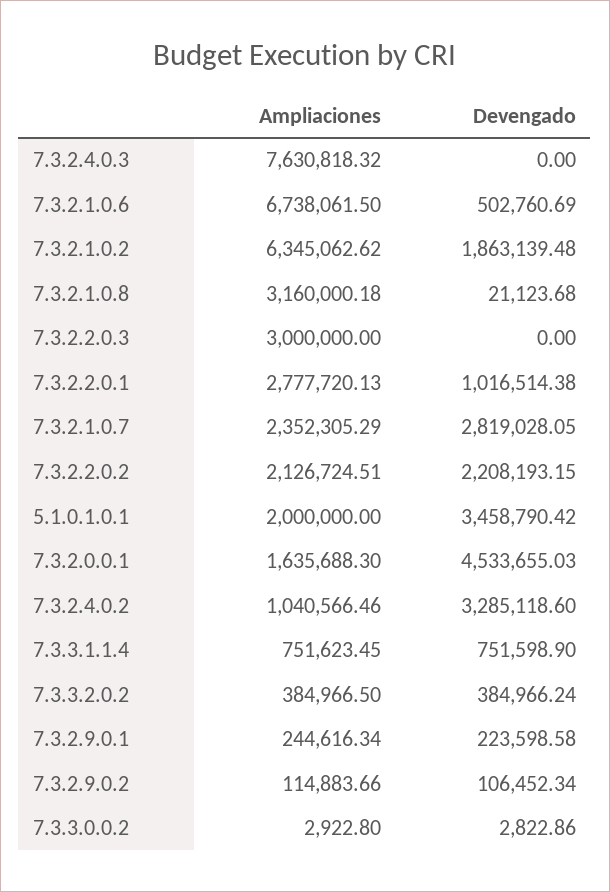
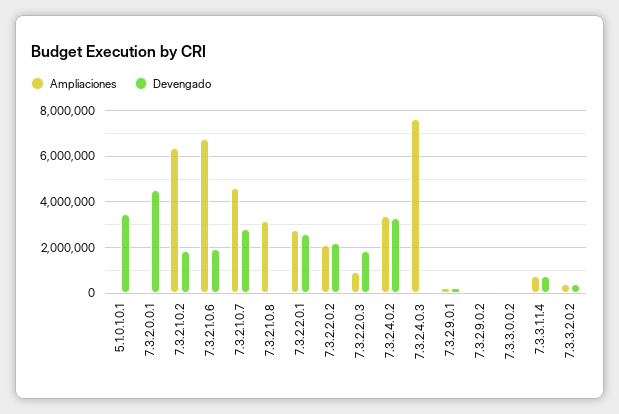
Devengado, 7.3.2.1.0.6: 502760.69 -> 2000000
Ampliaciones, 7.3.2.2.0.3: 3000000 -> 1000000
Devengado, 7.3.2.2.0.3: 0 -> 2000000
Devengado, 7.3.2.2.0.1: 1016514.38 -> 2500000
Ampliaciones, 7.3.2.1.0.7: 2352305.29 -> 4500000
Ampliaciones, 5.1.0.1.0.1: 2000000 -> 0
Ampliaciones, 7.3.2.0.0.1: 1635688.3 -> 0
Ampliaciones, 7.3.2.4.0.2: 1040566.46 -> 3500000

